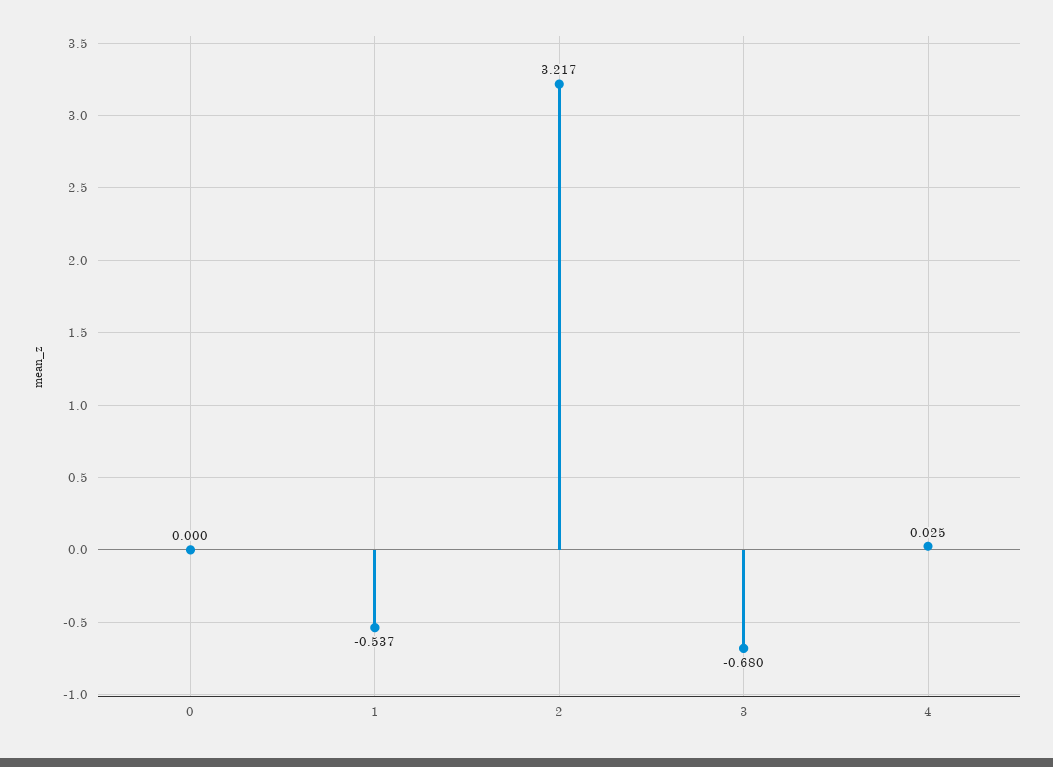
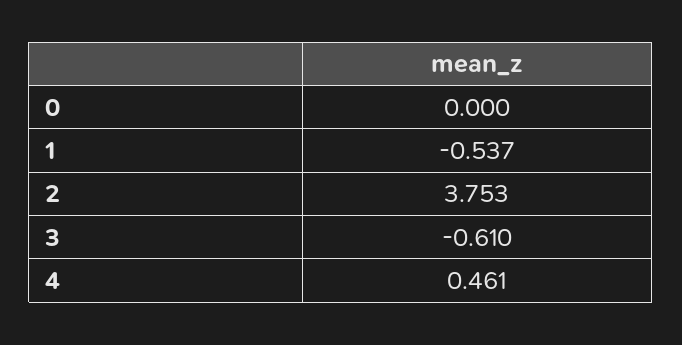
2: 3.217 -> 3.753
3: -0.68 -> -0.61
4: 0.025 -> 0.461

